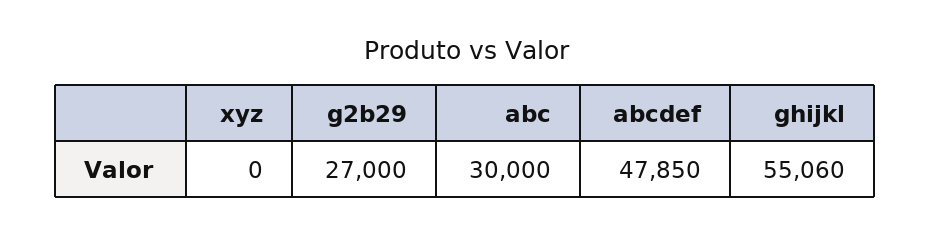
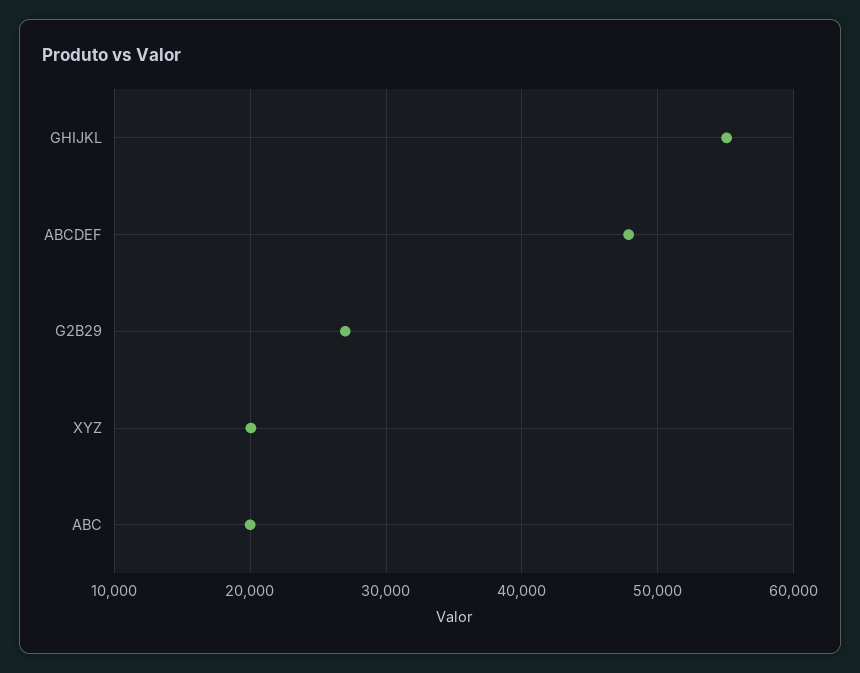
xyz: 0 -> 20000
abc: 30000 -> 20000

